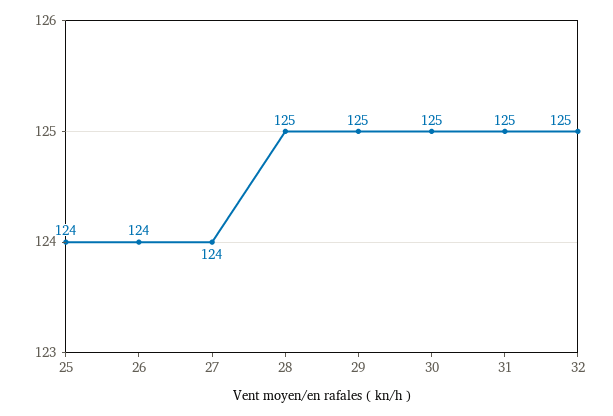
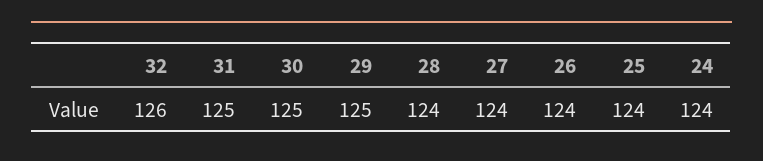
28: 125 -> 124
32: 125 -> 126
24: none -> 124

